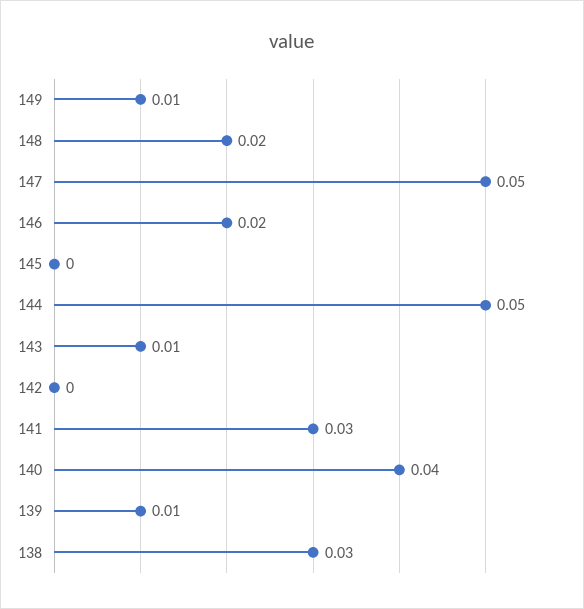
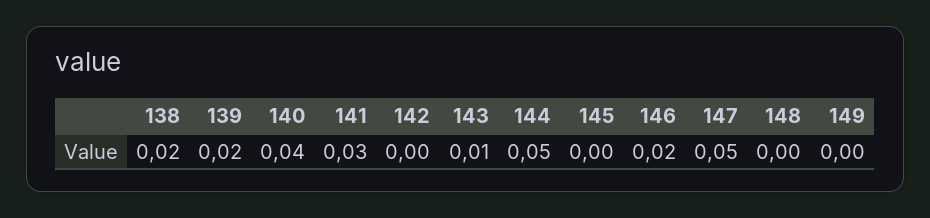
149: 0.01 -> 0
148: 0.02 -> 0
139: 0.01 -> 0.02
138: 0.03 -> 0.02

